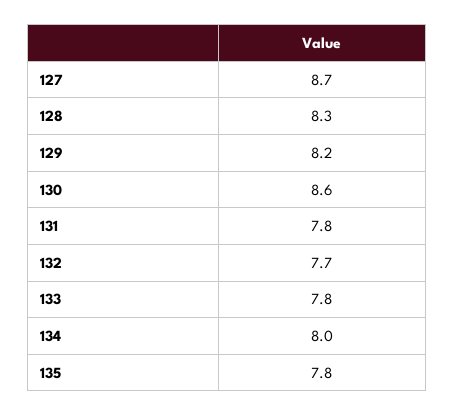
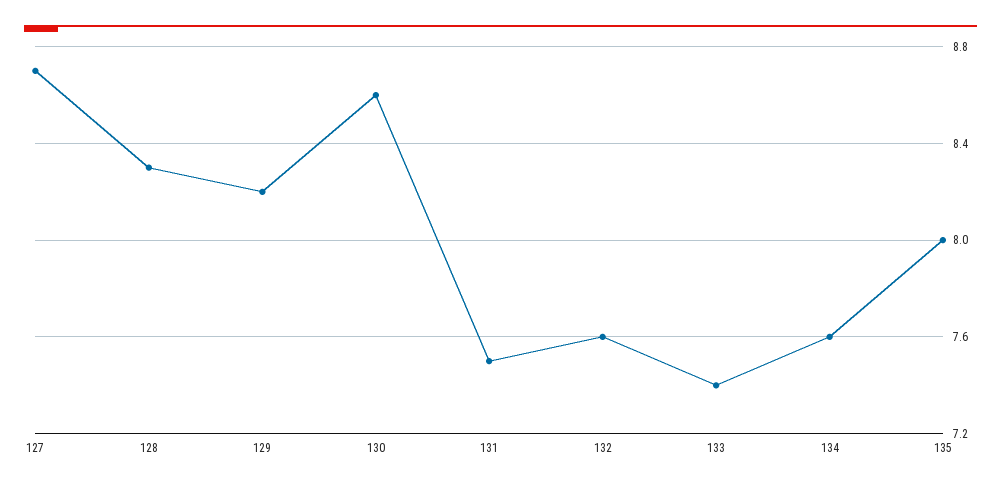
131: 7.8 -> 7.5
132: 7.7 -> 7.6
133: 7.8 -> 7.4
134: 8 -> 7.6
135: 7.8 -> 8

